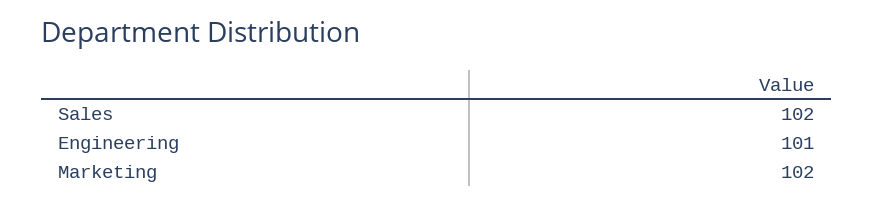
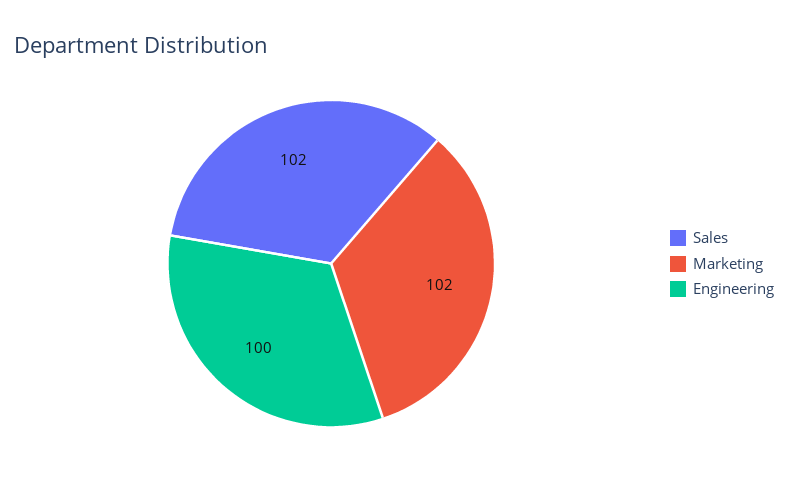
Engineering: 101 -> 100

